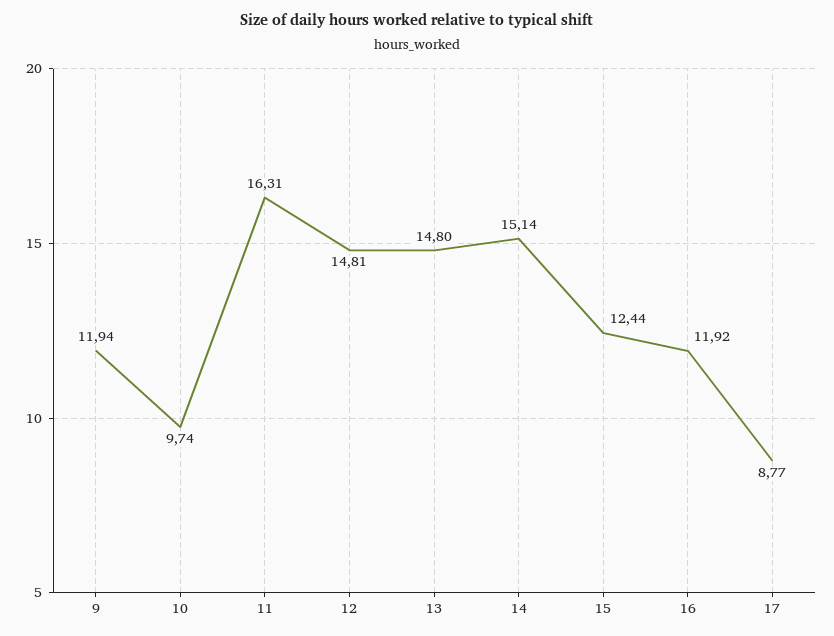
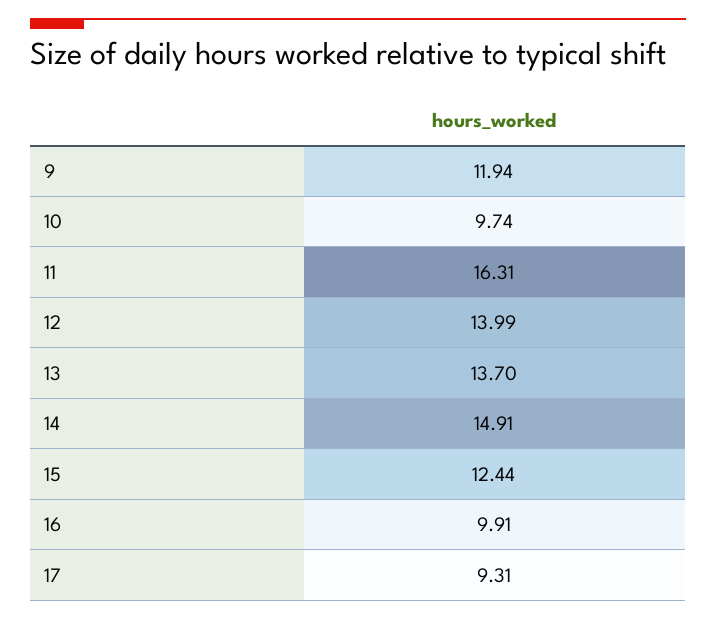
12: 14.81 -> 13.99
13: 14.8 -> 13.7
14: 15.14 -> 14.91
16: 11.92 -> 9.91
17: 8.77 -> 9.31

